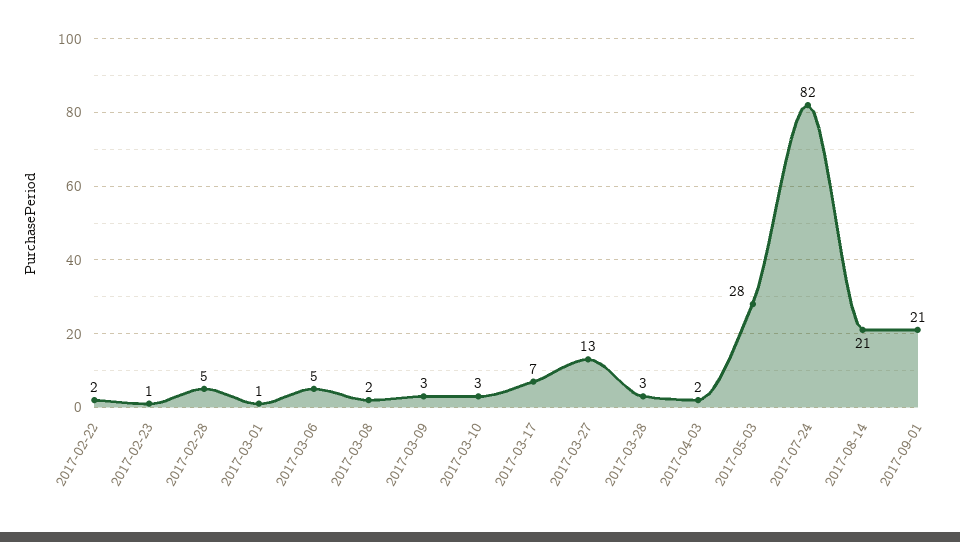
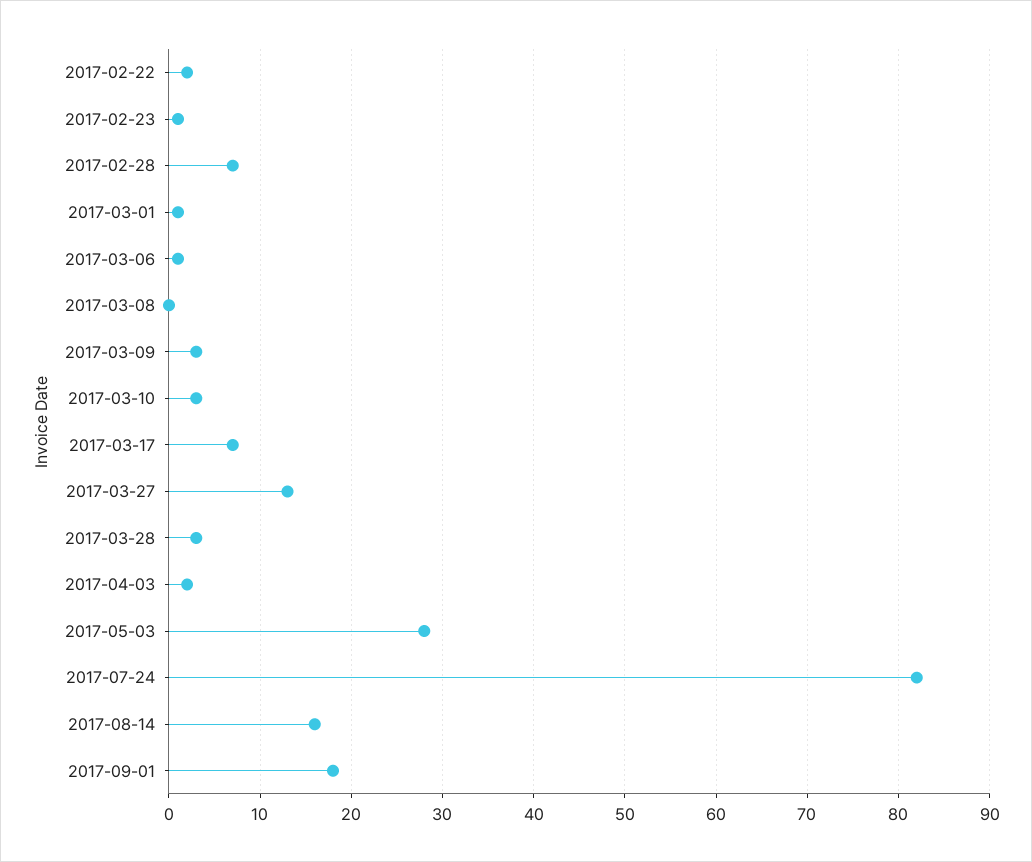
2017-02-28: 5 -> 7
2017-03-06: 5 -> 1
2017-03-08: 2 -> 0
2017-08-14: 21 -> 16
2017-09-01: 21 -> 18

